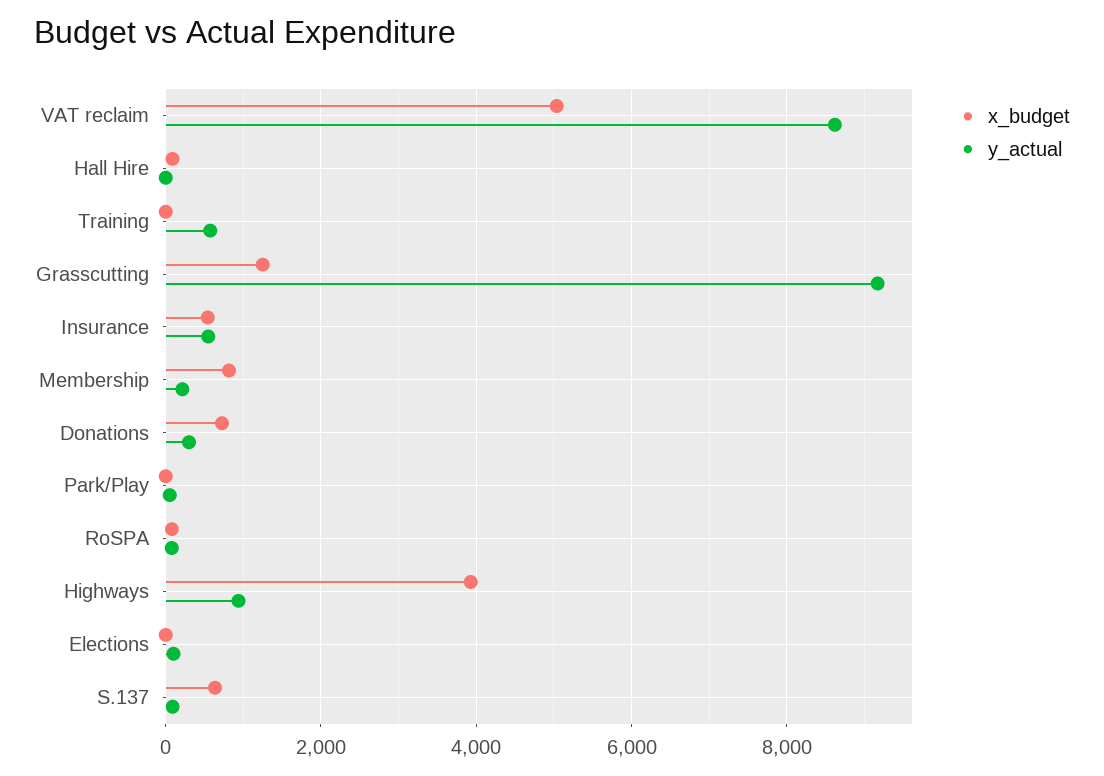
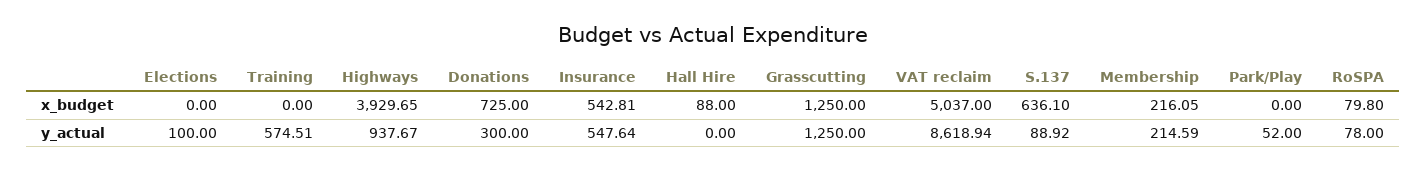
y_actual, Grasscutting: 9200 -> 1250
x_budget, Membership: 800 -> 216.05

